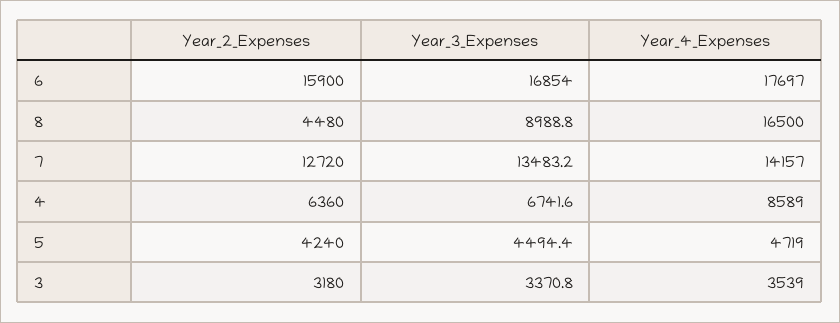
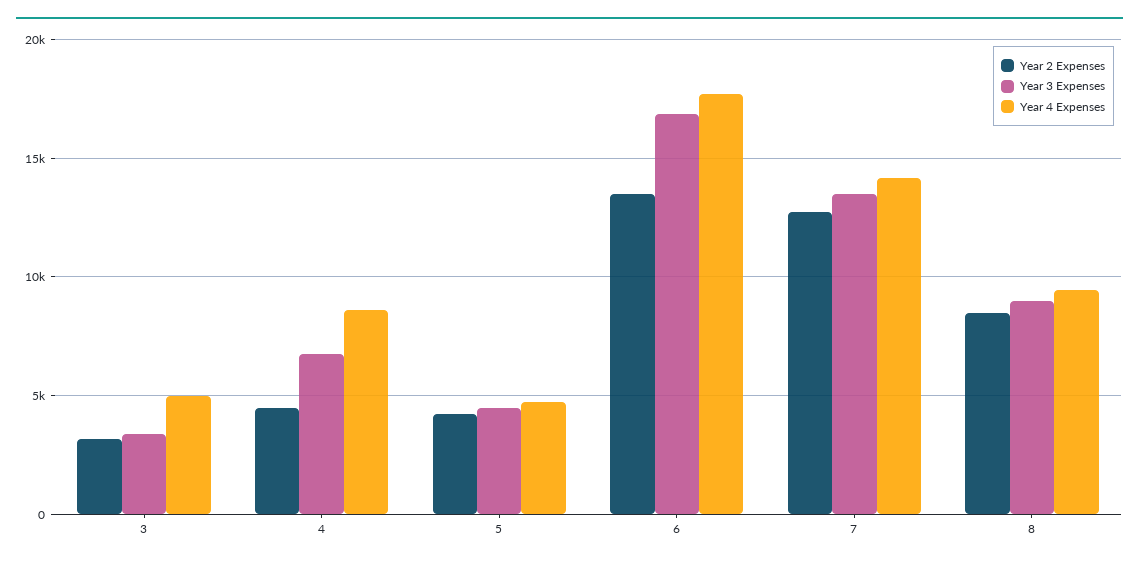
Year_2_Expenses, 6: 15900 -> 13500
Year_2_Expenses, 8: 4480 -> 8500
Year_4_Expenses, 8: 16500 -> 9500
Year_2_Expenses, 4: 6360 -> 4500
Year_4_Expenses, 3: 3539 -> 5000

